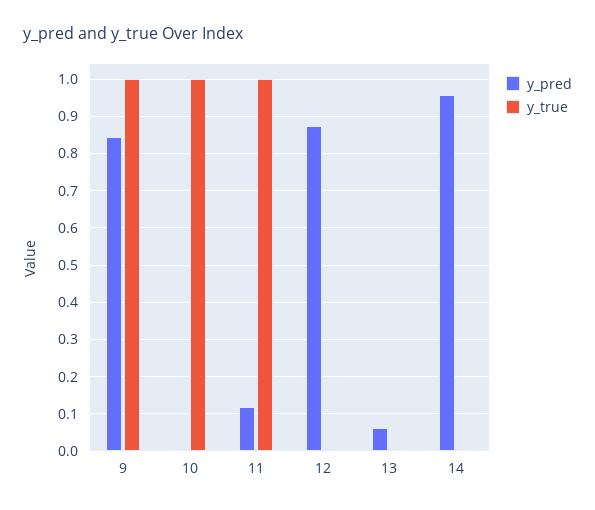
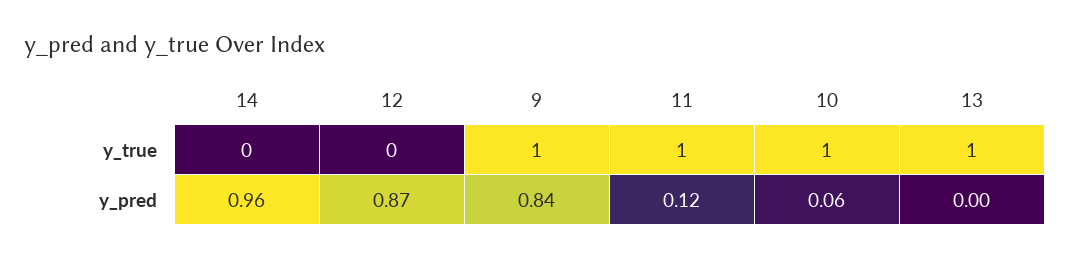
y_pred, 10: 0 -> 0.06
y_pred, 13: 0.06 -> 0
y_true, 13: 0 -> 1

